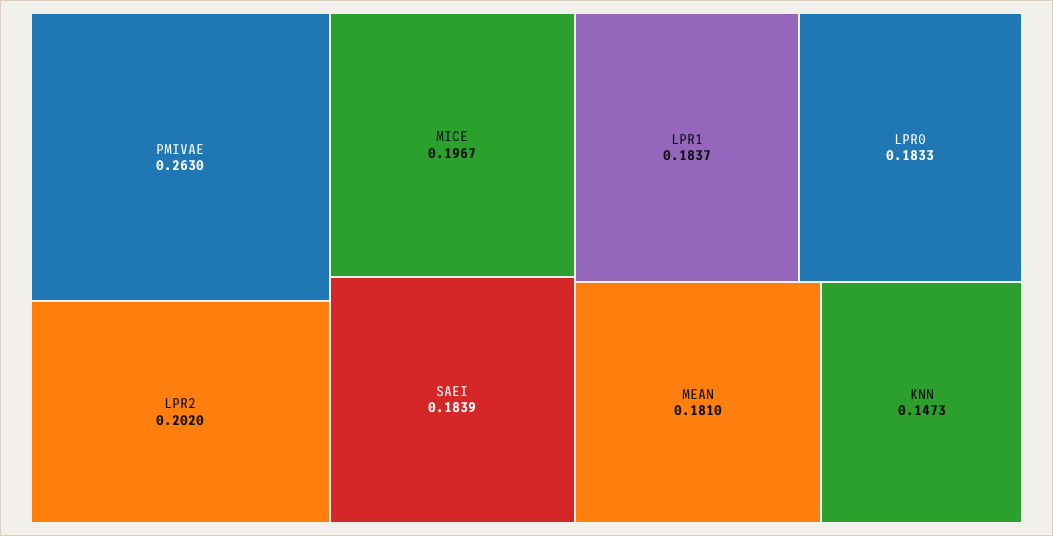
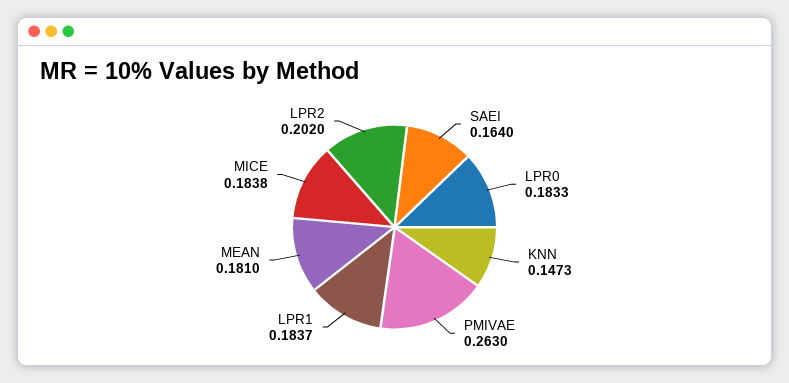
MICE: 0.1967 -> 0.1838
SAEI: 0.1839 -> 0.164

